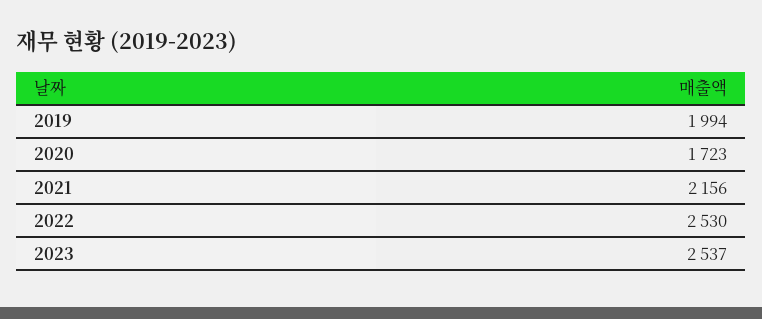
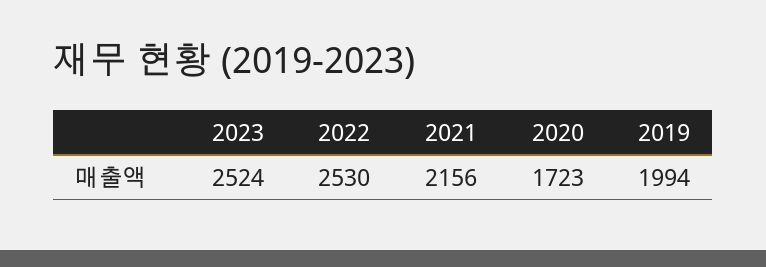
2023: 2537 -> 2524

